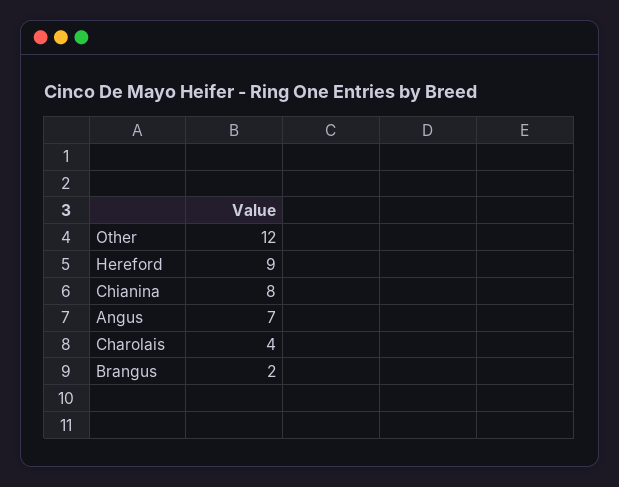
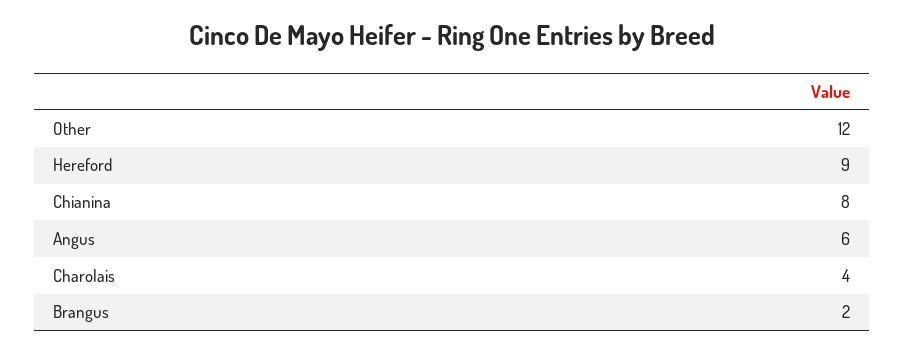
Angus: 7 -> 6

